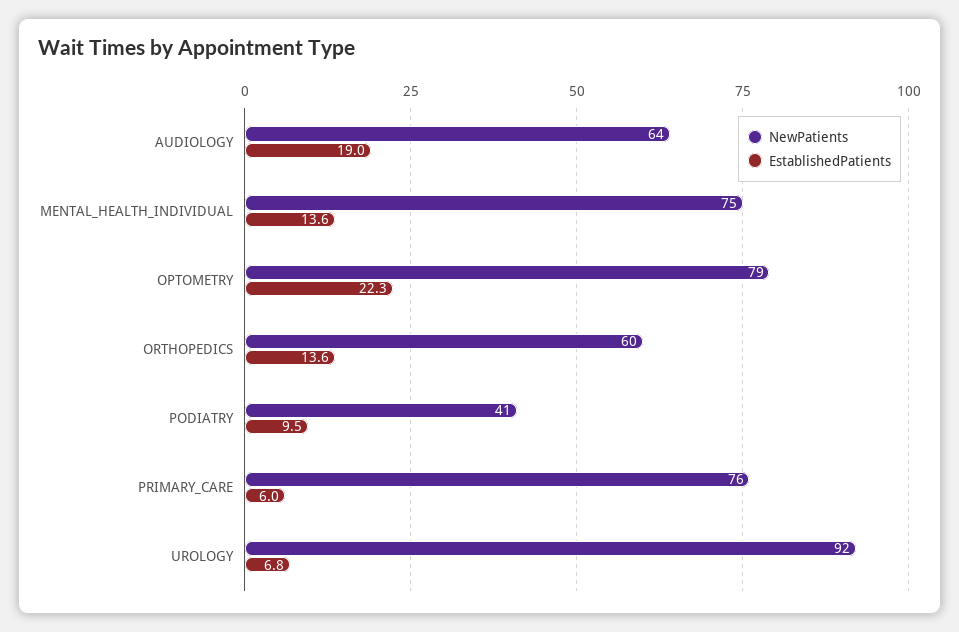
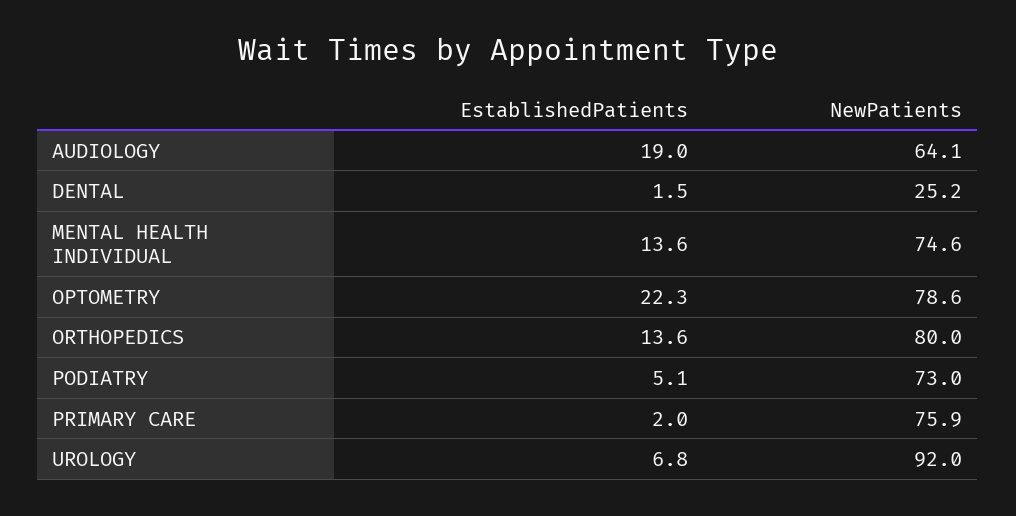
NewPatients, ORTHOPEDICS: 60 -> 80
NewPatients, PODIATRY: 41 -> 73
EstablishedPatients, PODIATRY: 9.5 -> 5.1
EstablishedPatients, PRIMARY_CARE: 6 -> 2
EstablishedPatients, DENTAL: none -> 1.5
NewPatients, DENTAL: none -> 25.2

